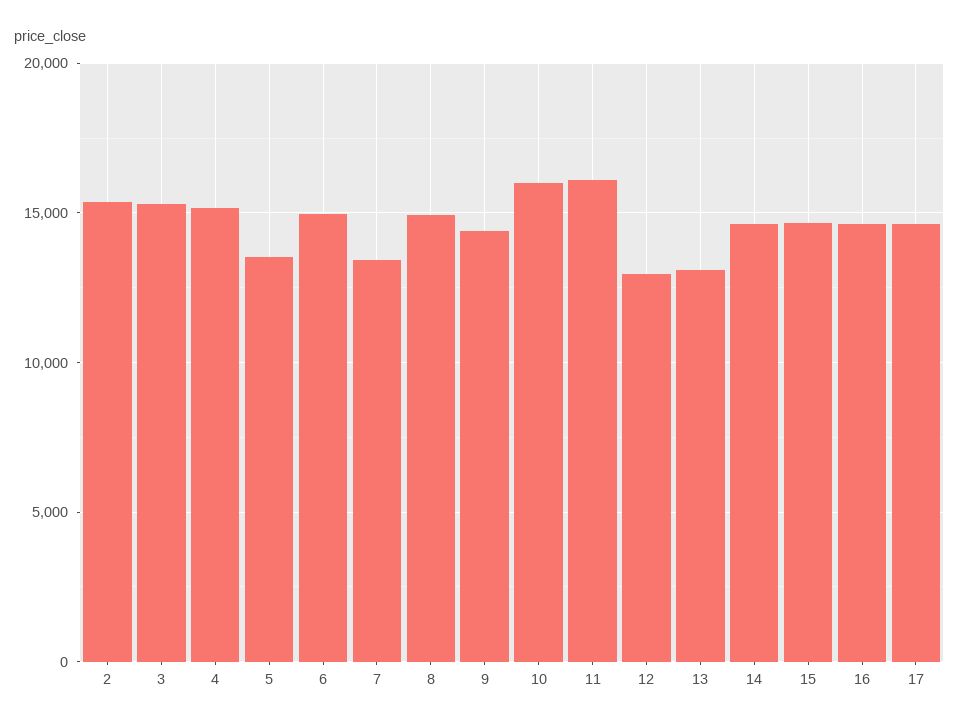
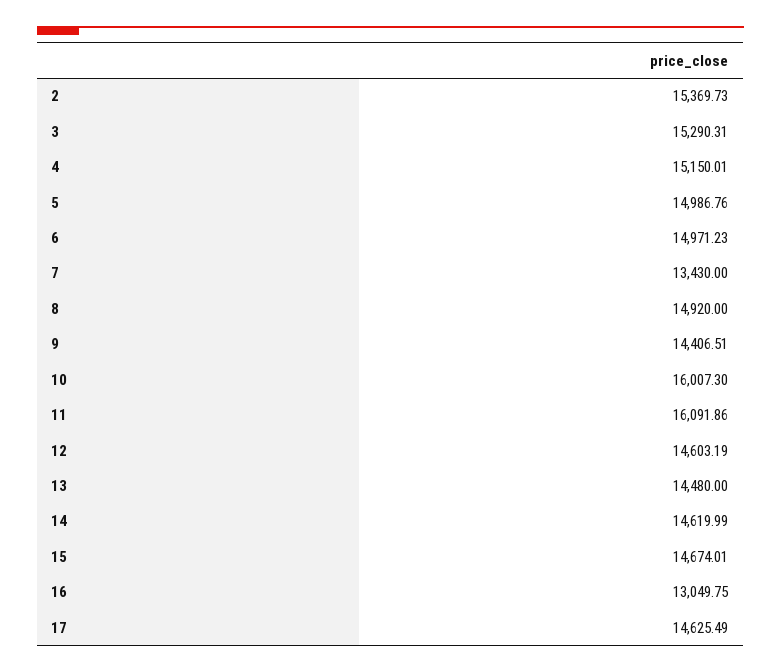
5: 13500 -> 14986.76
12: 13000 -> 14603.19
13: 13000 -> 14480
16: 14500 -> 13049.75

